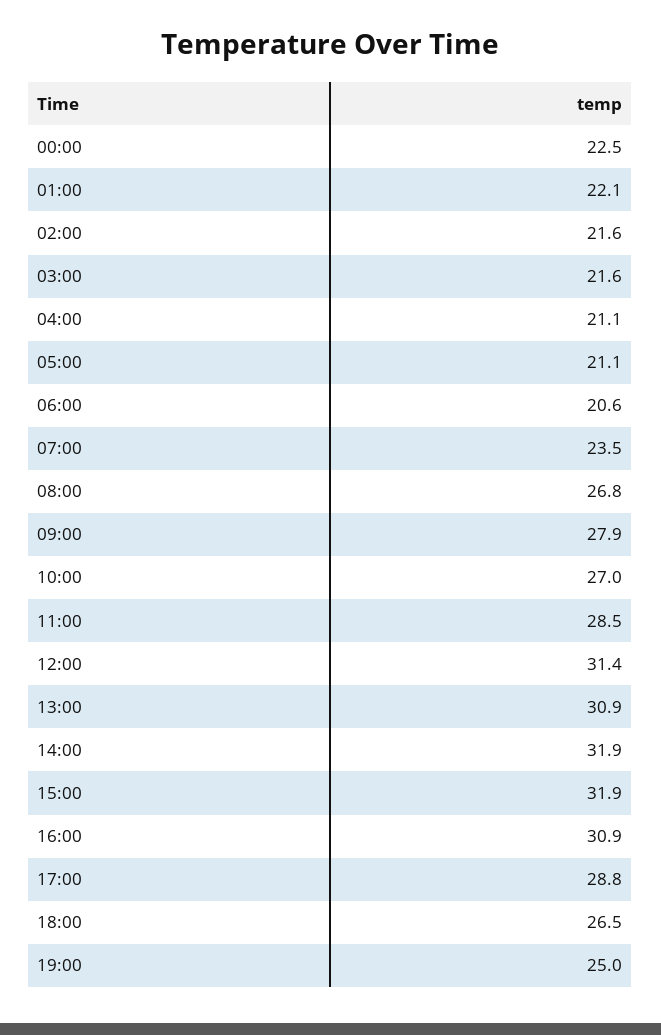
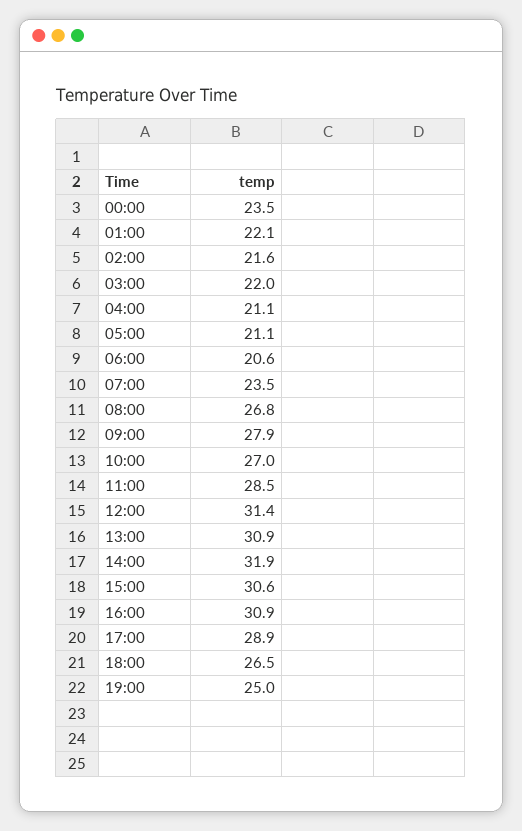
00:00: 22.5 -> 23.5
03:00: 21.6 -> 22
15:00: 31.9 -> 30.6
17:00: 28.8 -> 28.9

